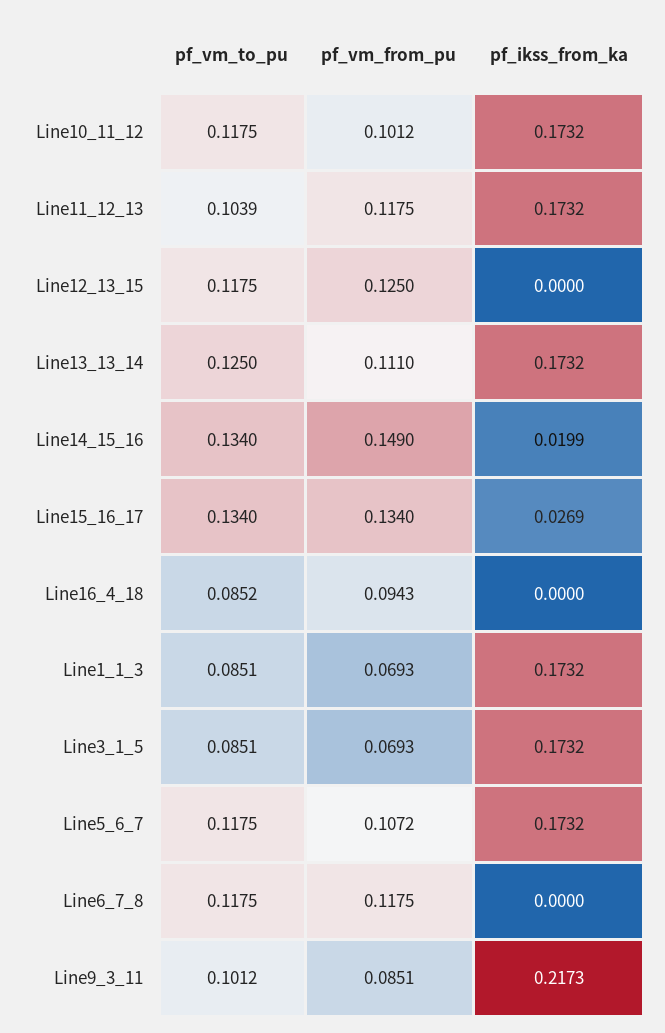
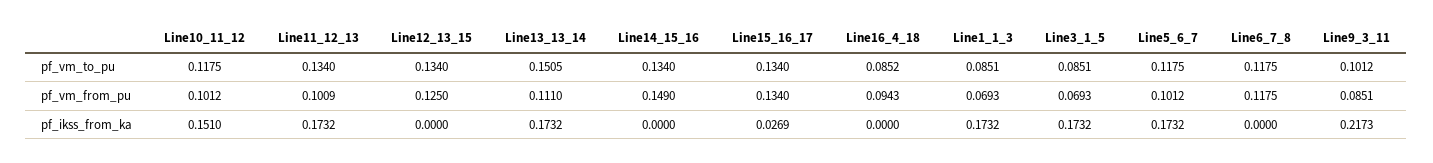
pf_ikss_from_ka, Line10_11_12: 0.1732 -> 0.151
pf_vm_to_pu, Line11_12_13: 0.1039 -> 0.134
pf_vm_from_pu, Line11_12_13: 0.1175 -> 0.1009
pf_vm_to_pu, Line12_13_15: 0.1175 -> 0.134
pf_vm_to_pu, Line13_13_14: 0.125 -> 0.1505
pf_ikss_from_ka, Line14_15_16: 0.0199 -> 0
pf_vm_from_pu, Line5_6_7: 0.1072 -> 0.1012

